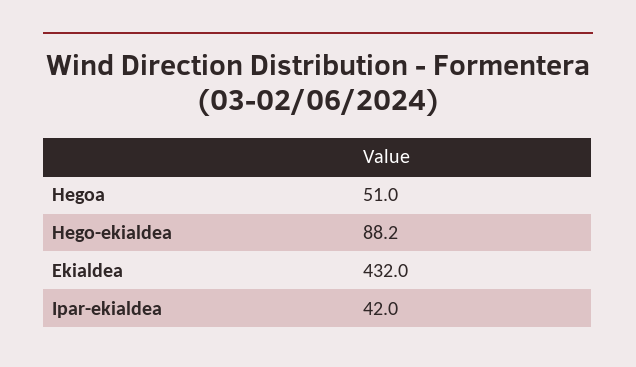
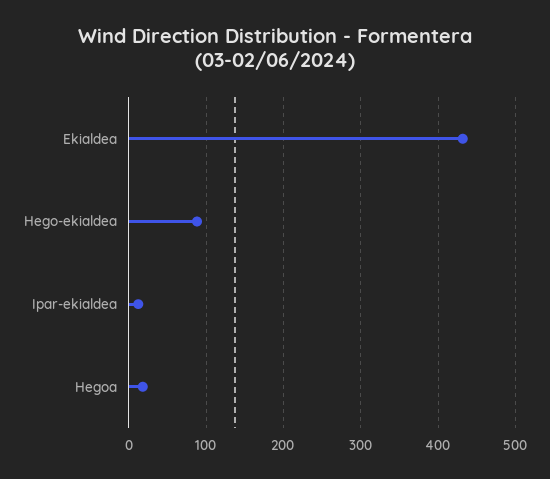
Hegoa: 51 -> 20
Ipar-ekialdea: 42 -> 10

